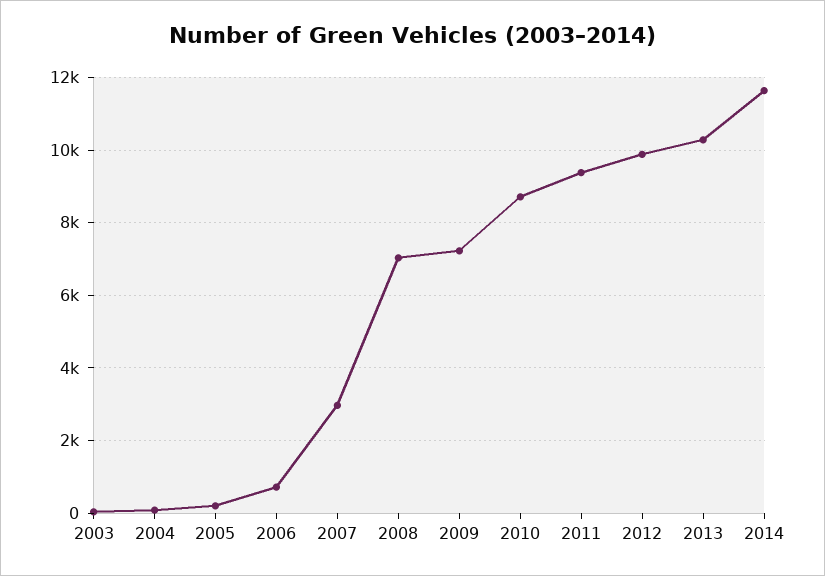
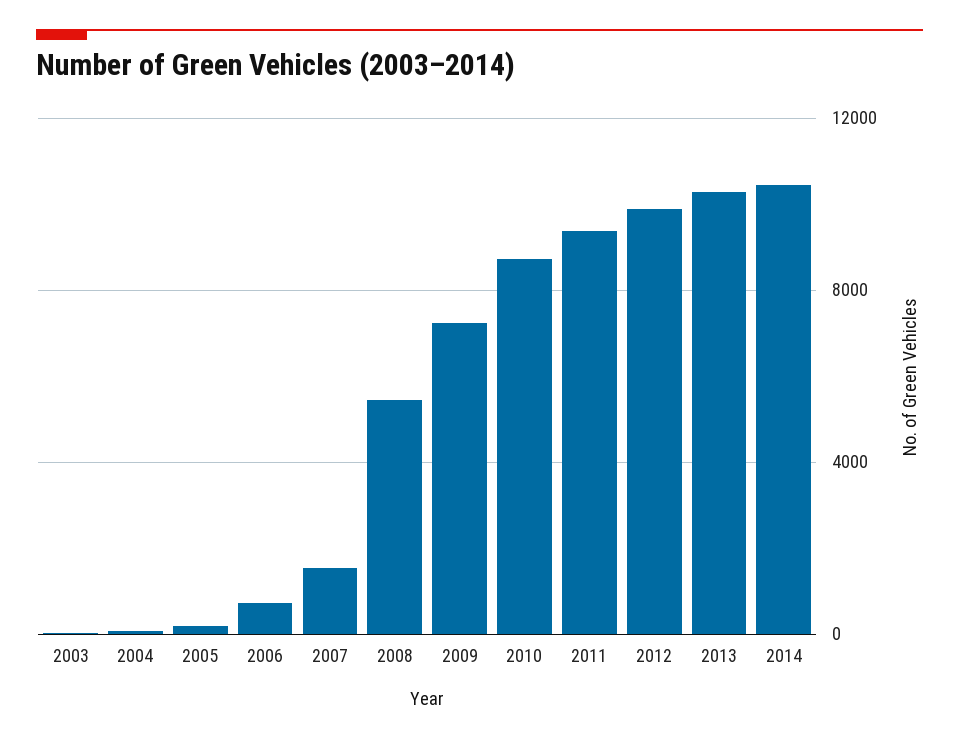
2007: 3000 -> 1500
2008: 7000 -> 5500
2014: 11600 -> 10500

